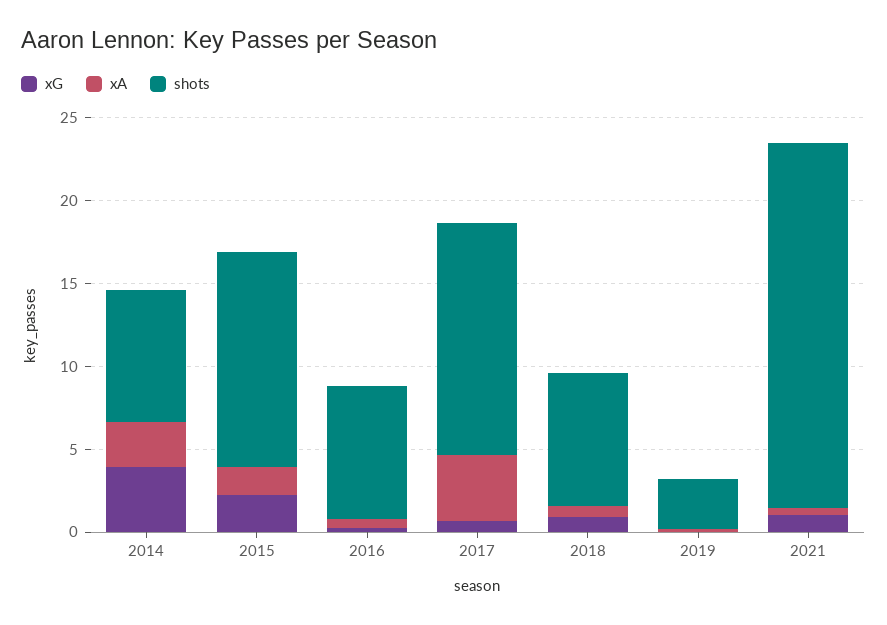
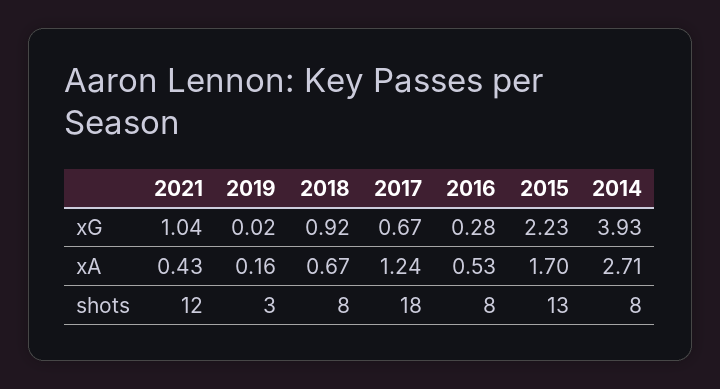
xA, 2017: 4 -> 1.24
shots, 2017: 14 -> 18
shots, 2021: 22 -> 12

